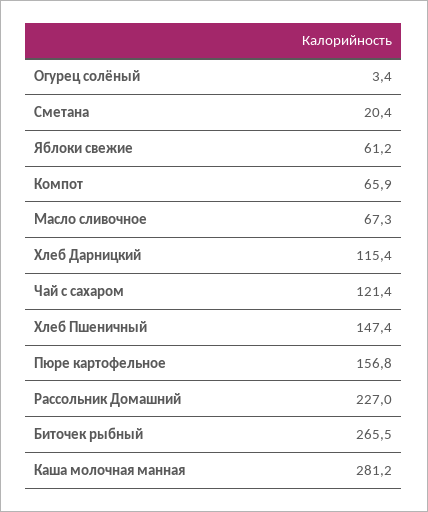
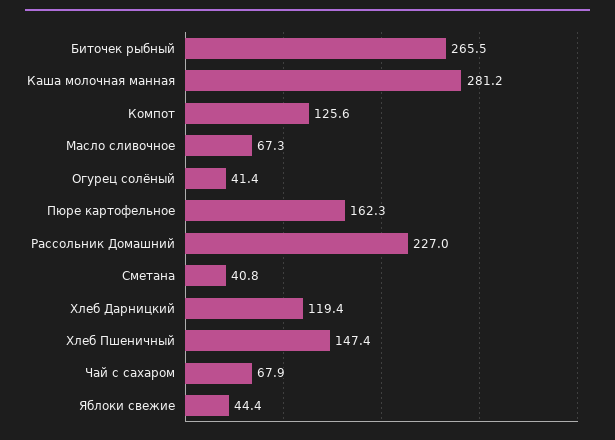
Огурец солёный: 3.4 -> 41.4
Сметана: 20.4 -> 40.8
Яблоки свежие: 61.2 -> 44.4
Компот: 65.9 -> 125.6
Хлеб Дарницкий: 115.4 -> 119.4
Чай с сахаром: 121.4 -> 67.9
Пюре картофельное: 156.8 -> 162.3

